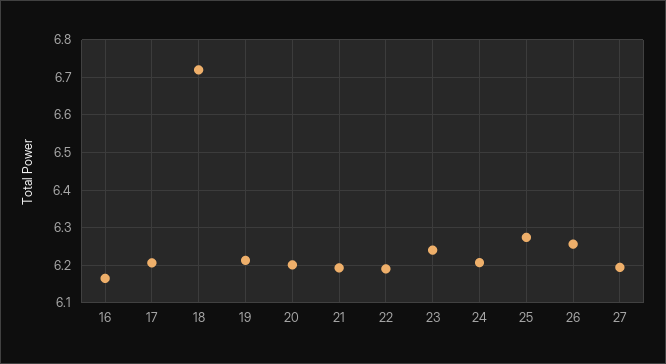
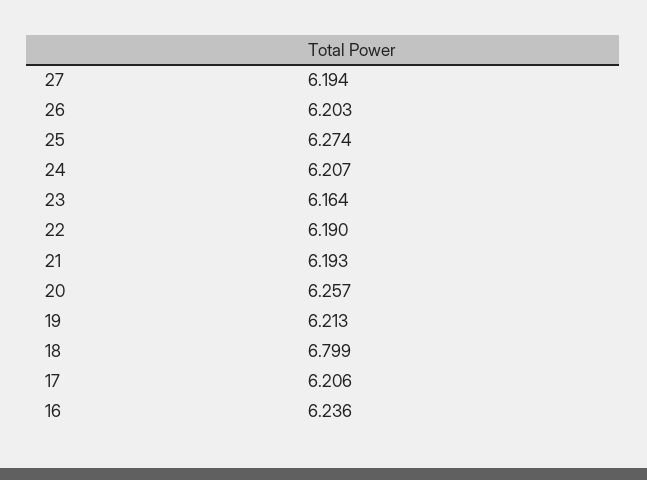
16: 6.16 -> 6.236
18: 6.72 -> 6.799
20: 6.2 -> 6.257
23: 6.24 -> 6.164
26: 6.26 -> 6.203

